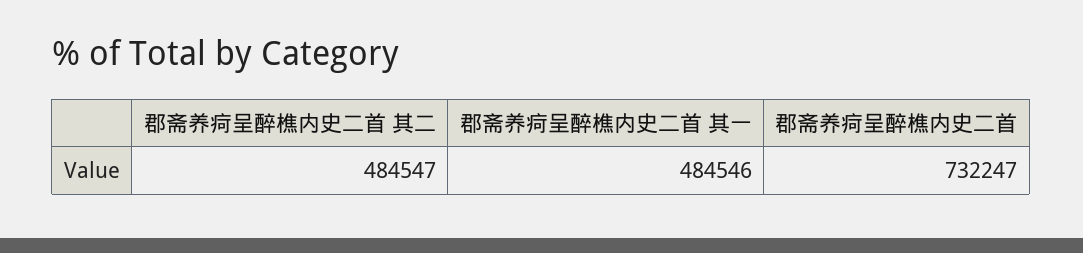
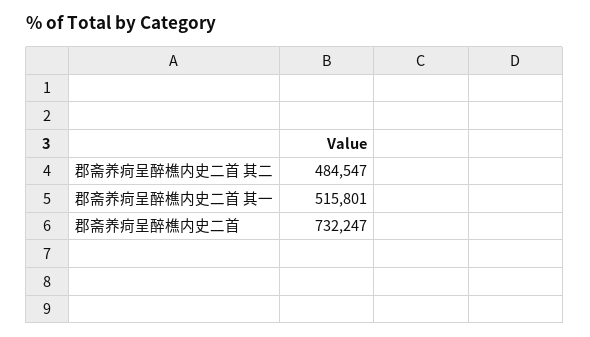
郡斋养疴呈醉樵内史二首 其一: 484546 -> 515801

